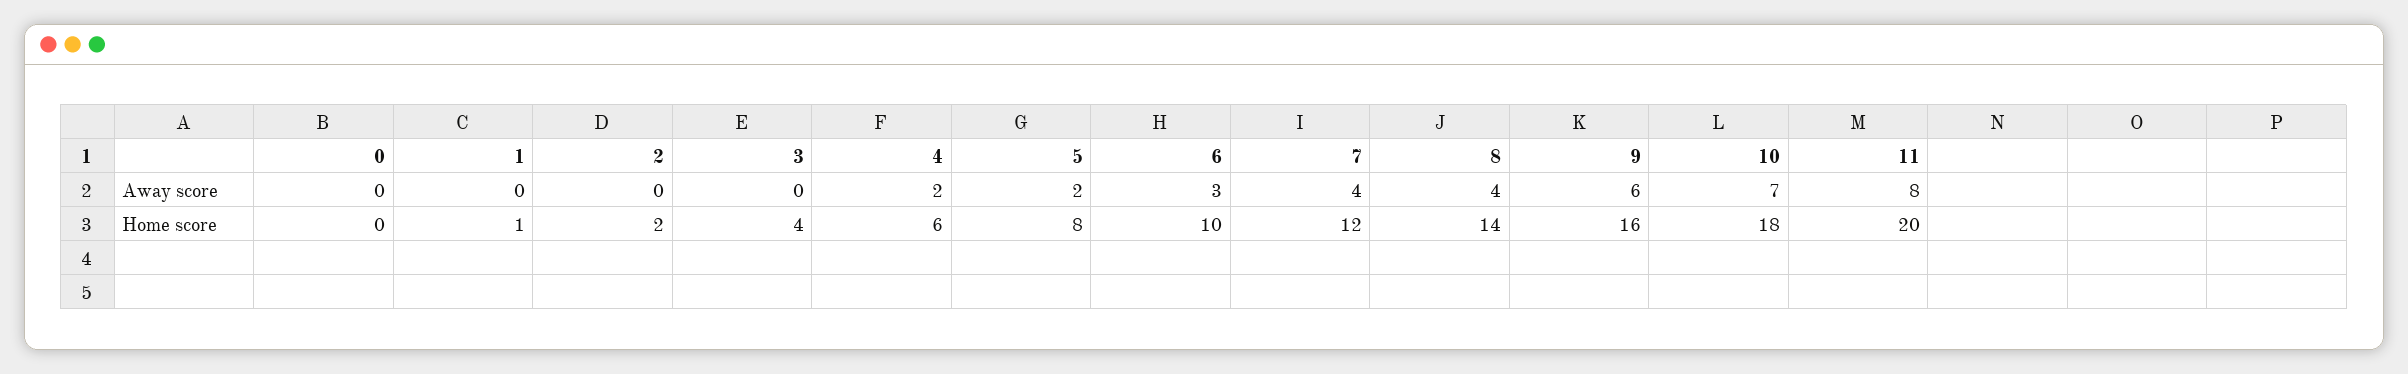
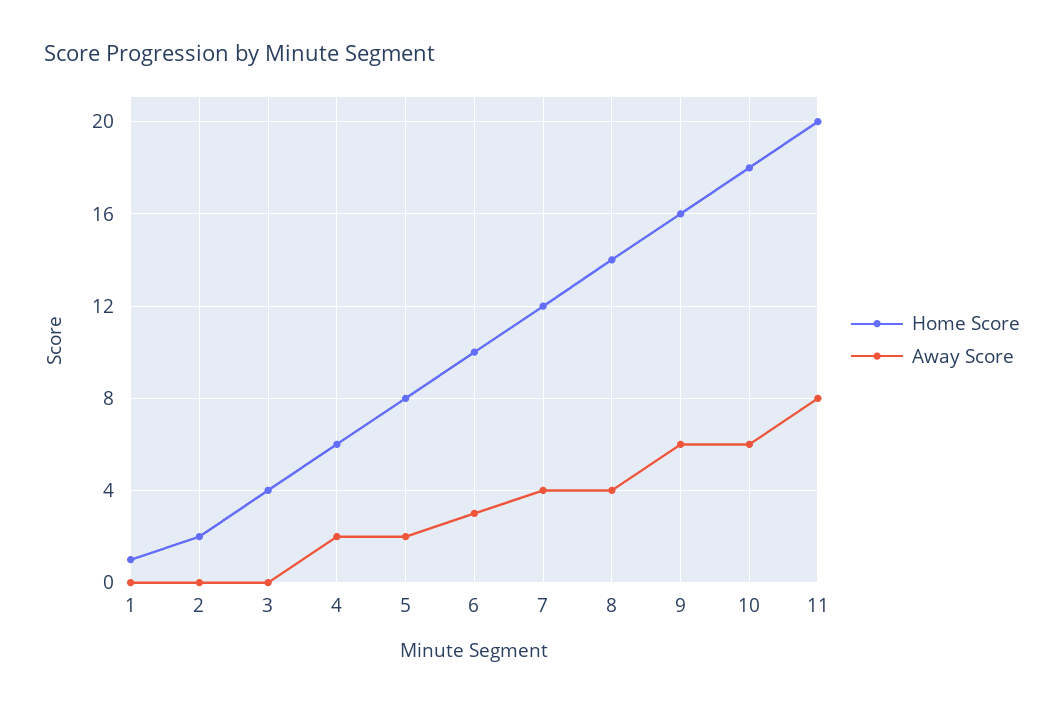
Away score, 0: 0 -> none
Away score, 10: 7 -> 6
Home score, 0: 0 -> none

